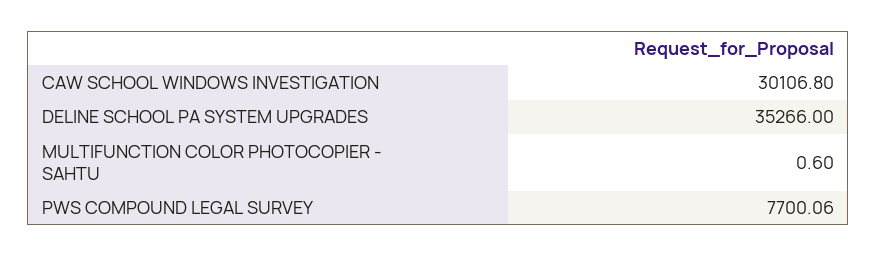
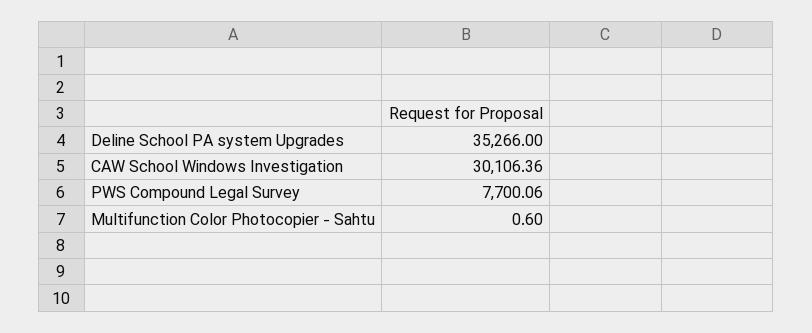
CAW SCHOOL WINDOWS INVESTIGATION: 30106.8 -> 30106.36

